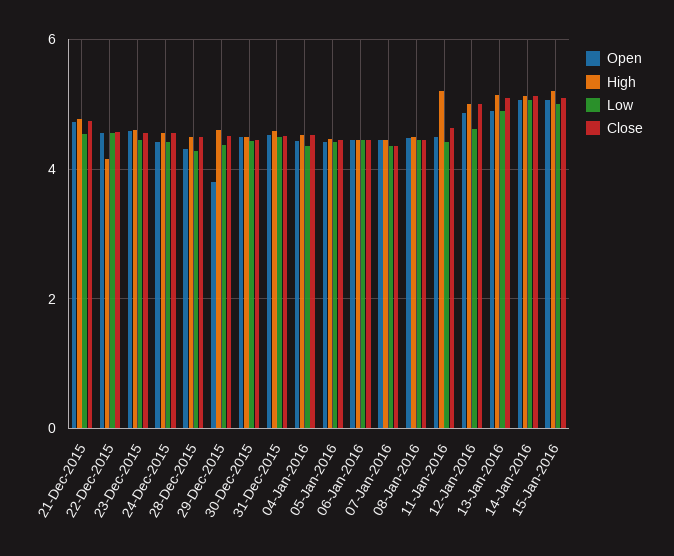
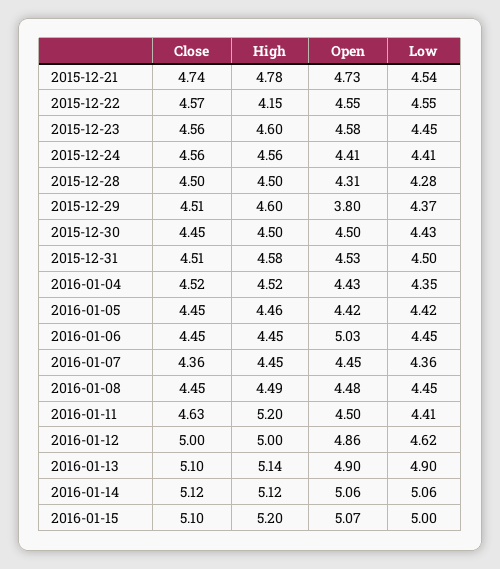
Open, 06-Jan-2016: 4.4 -> 5.03

